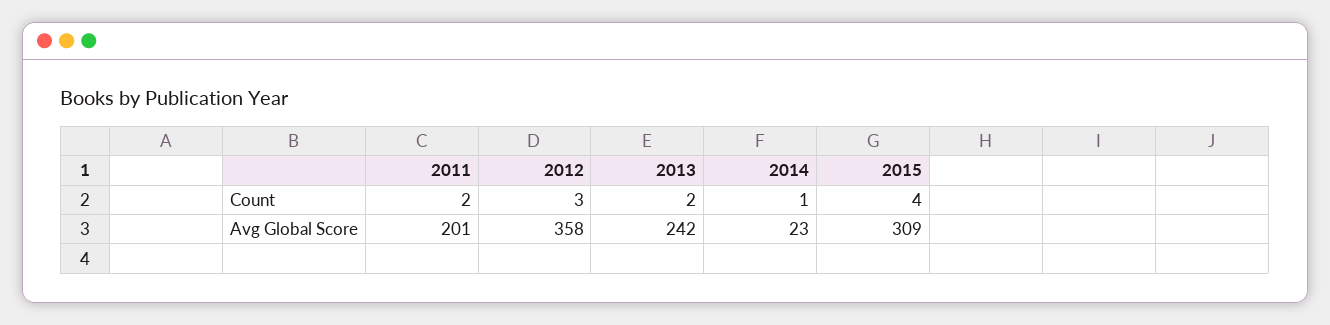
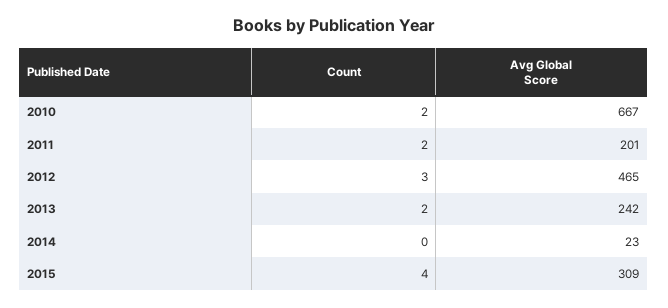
2014, Count: 1 -> 0
2012, Avg Global Score: 358 -> 465
2010, Count: none -> 2
2010, Avg Global Score: none -> 667

